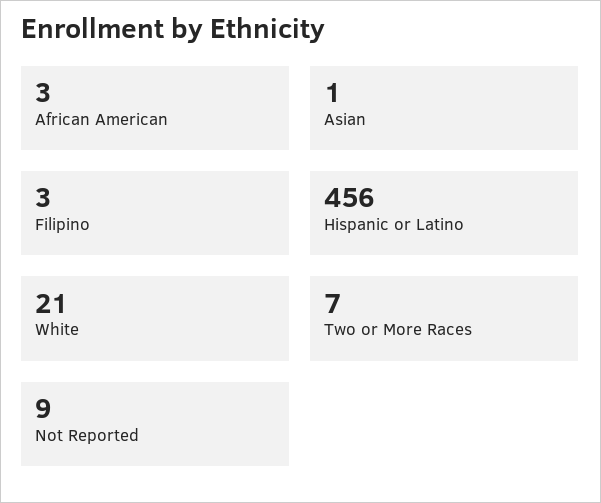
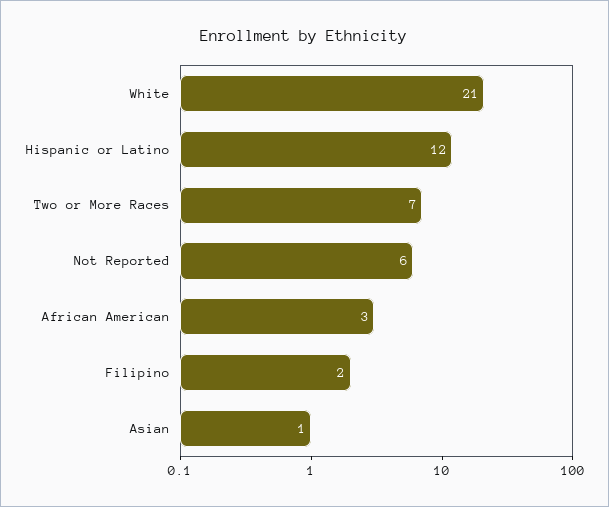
Filipino: 3 -> 2
Hispanic or Latino: 456 -> 12
Not Reported: 9 -> 6

